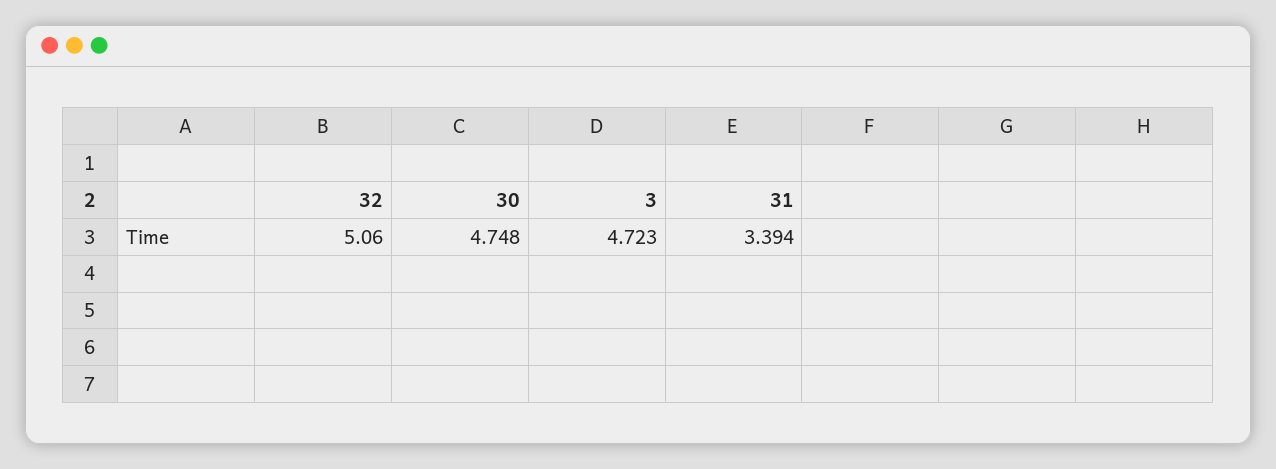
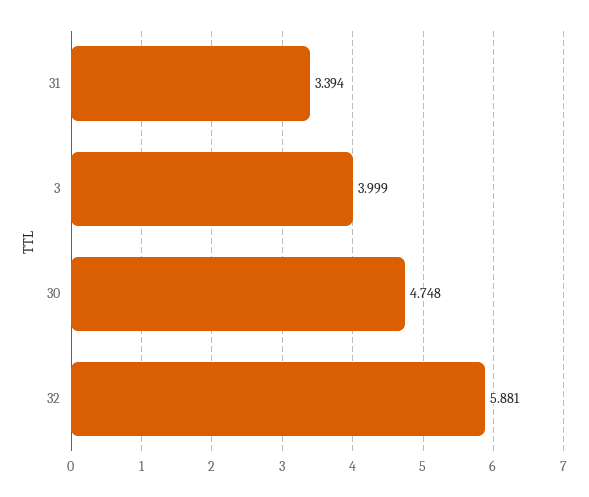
32: 5.06 -> 5.881
3: 4.723 -> 3.999

